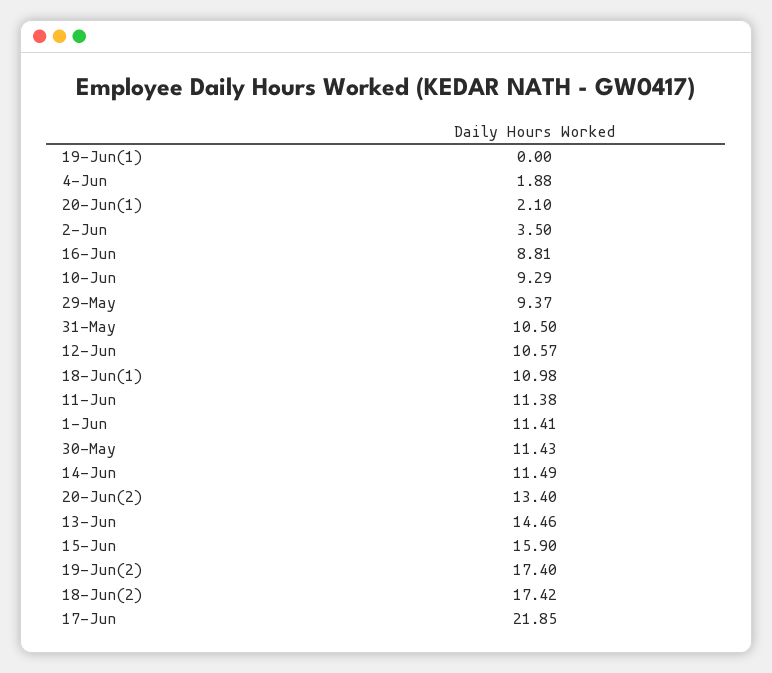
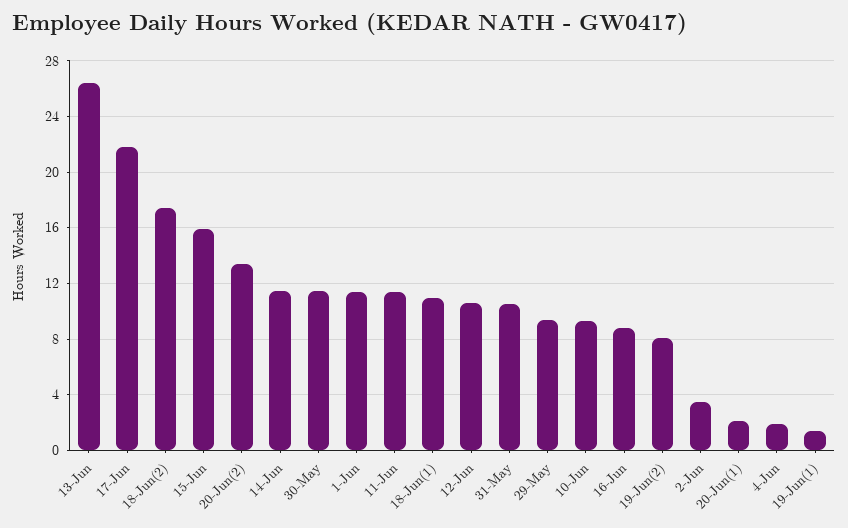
19-Jun(1): 0 -> 1.5
13-Jun: 14.46 -> 26.5
19-Jun(2): 17.4 -> 8

